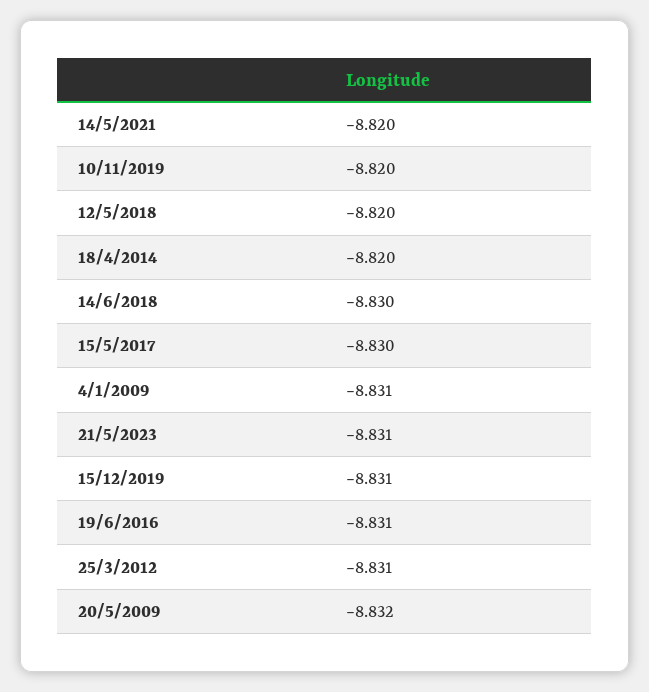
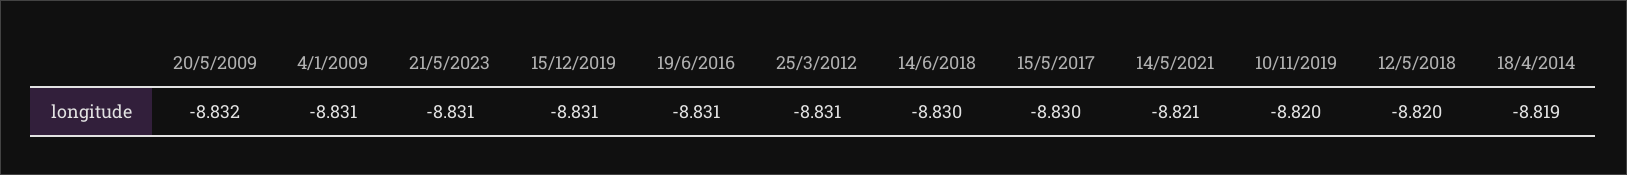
14/5/2021: -8.82 -> -8.821
18/4/2014: -8.82 -> -8.819

